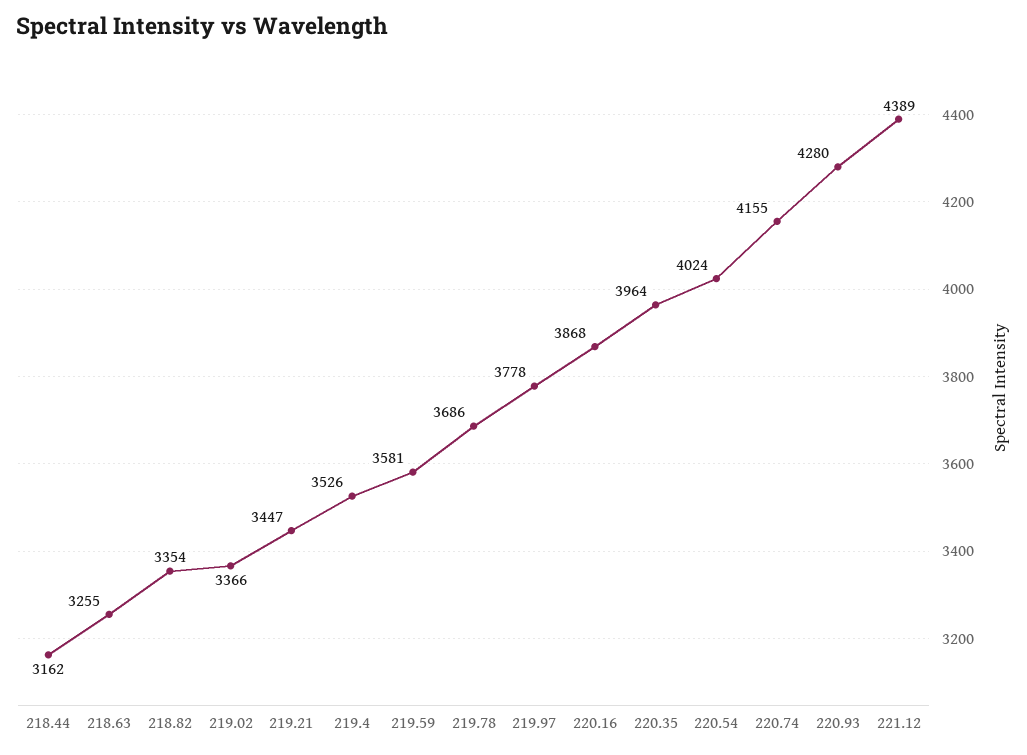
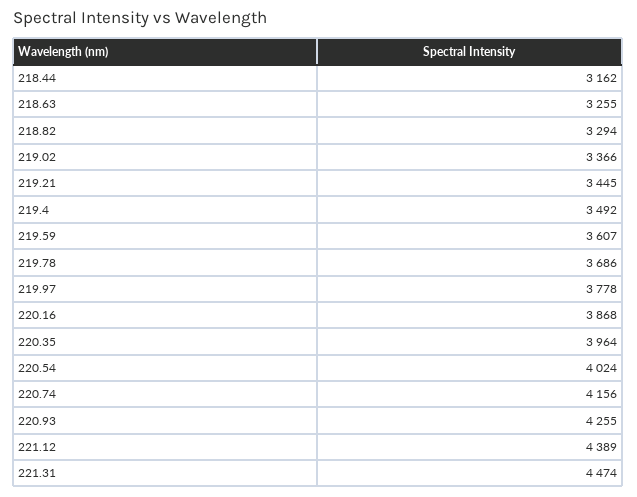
218.82: 3354 -> 3294
219.21: 3447 -> 3445
219.4: 3526 -> 3492
219.59: 3581 -> 3607
220.74: 4155 -> 4156
220.93: 4280 -> 4255
221.31: none -> 4474

